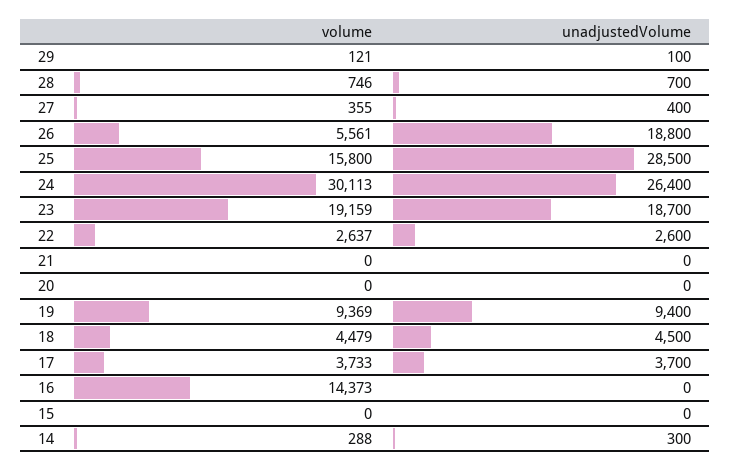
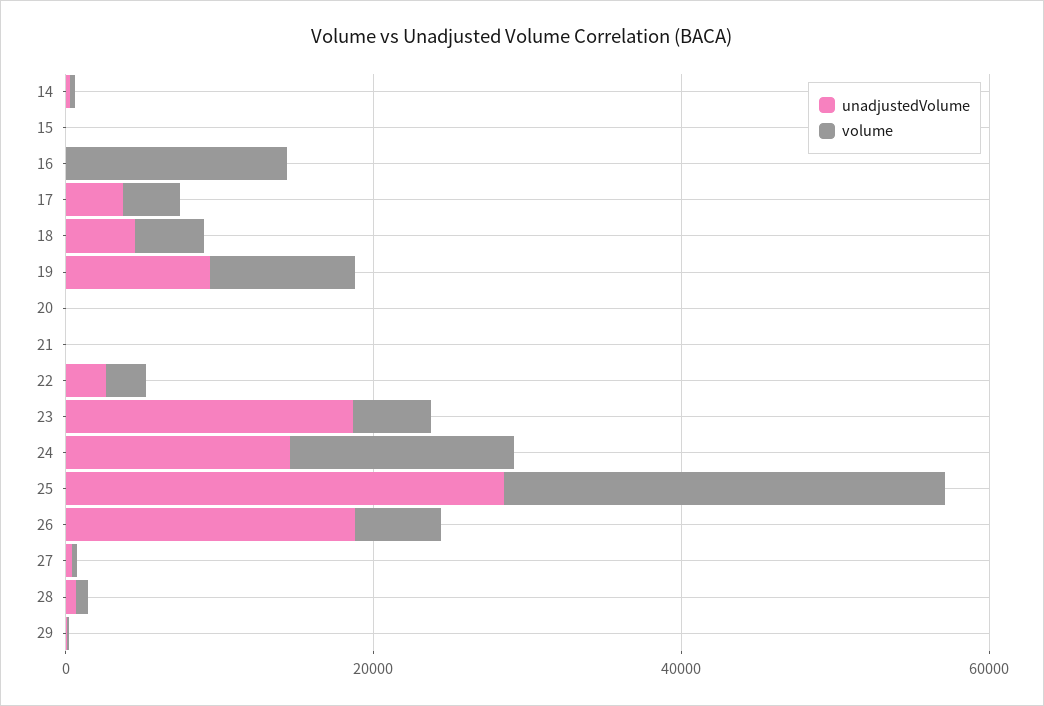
volume, 25: 15800 -> 30000
volume, 24: 30113 -> 15000
unadjustedVolume, 24: 26400 -> 15000
volume, 23: 19159 -> 5000

